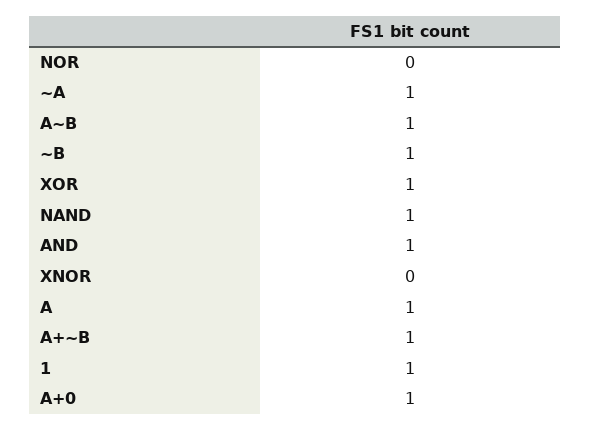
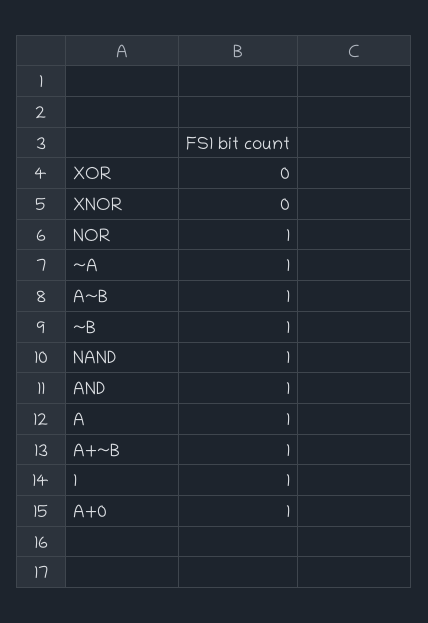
NOR: 0 -> 1
XOR: 1 -> 0

